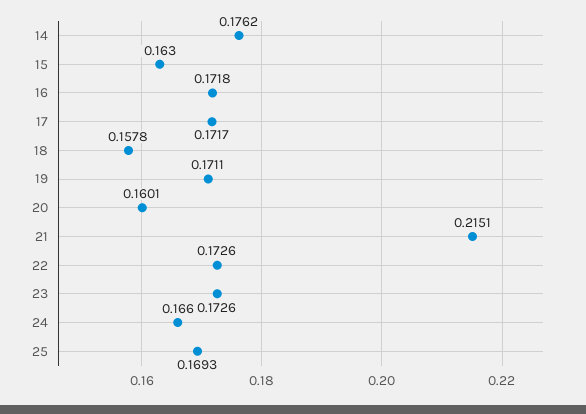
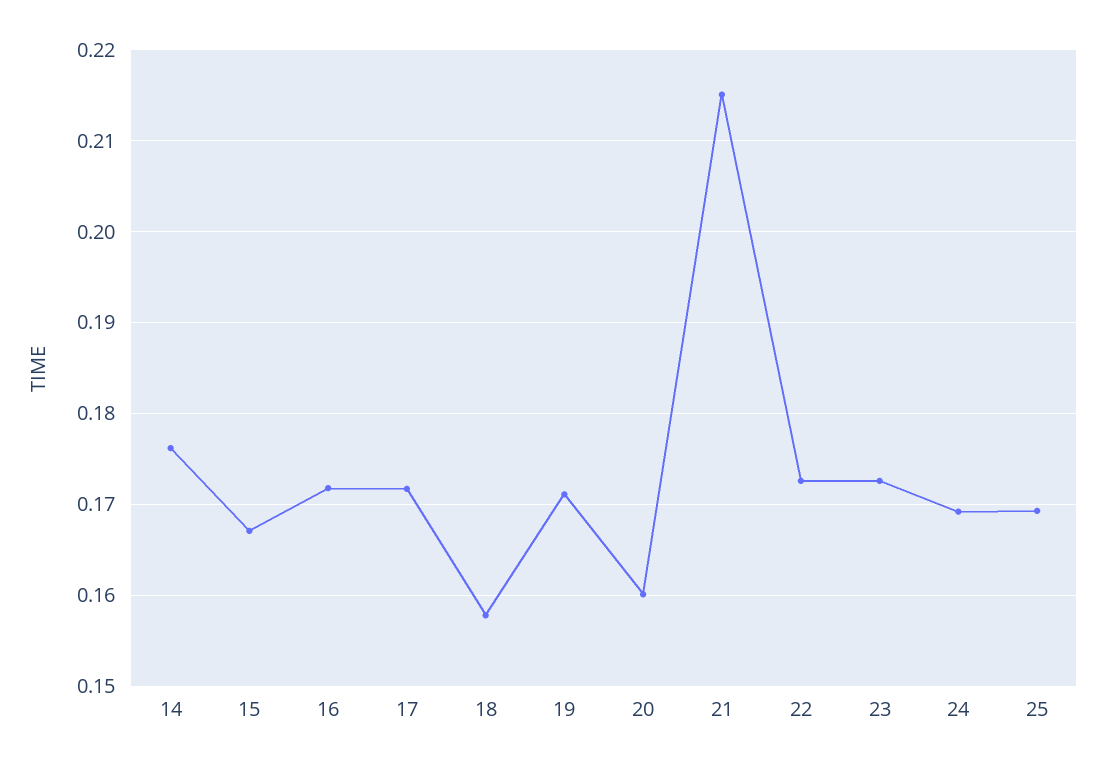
15: 0.163 -> 0.167
24: 0.166 -> 0.169

